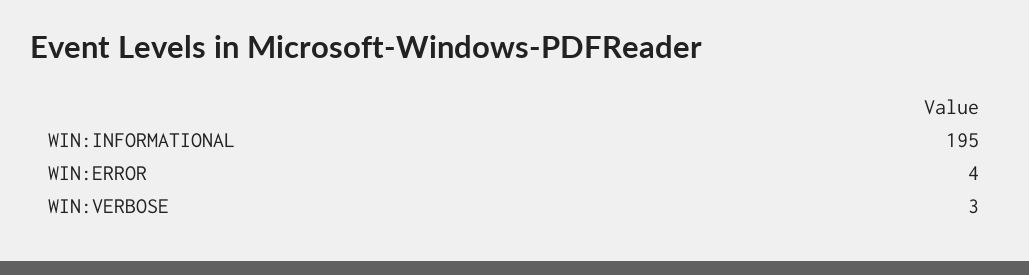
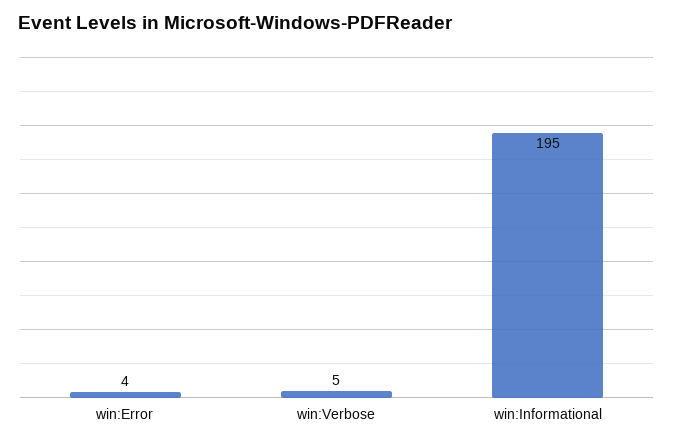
WIN:VERBOSE: 3 -> 5

